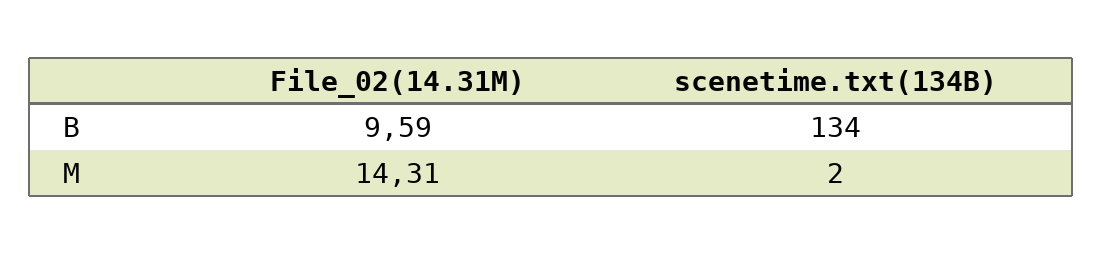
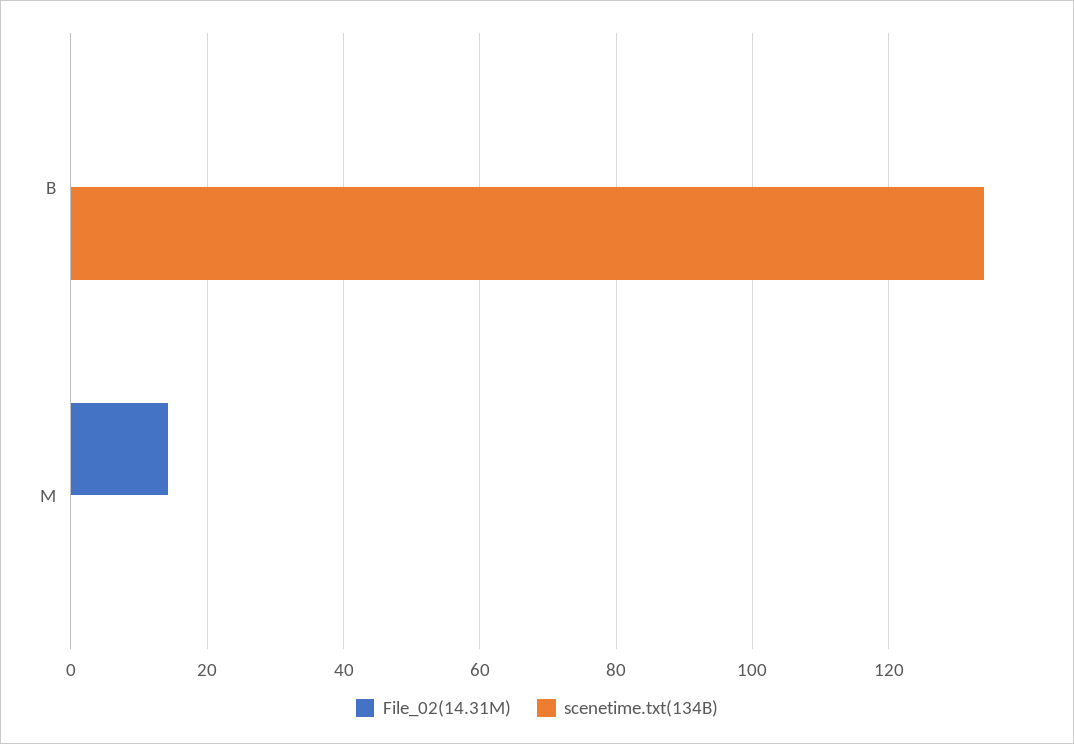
File_02(14.31M), B: 9.59 -> 0
scenetime.txt(134B), M: 2 -> 0

